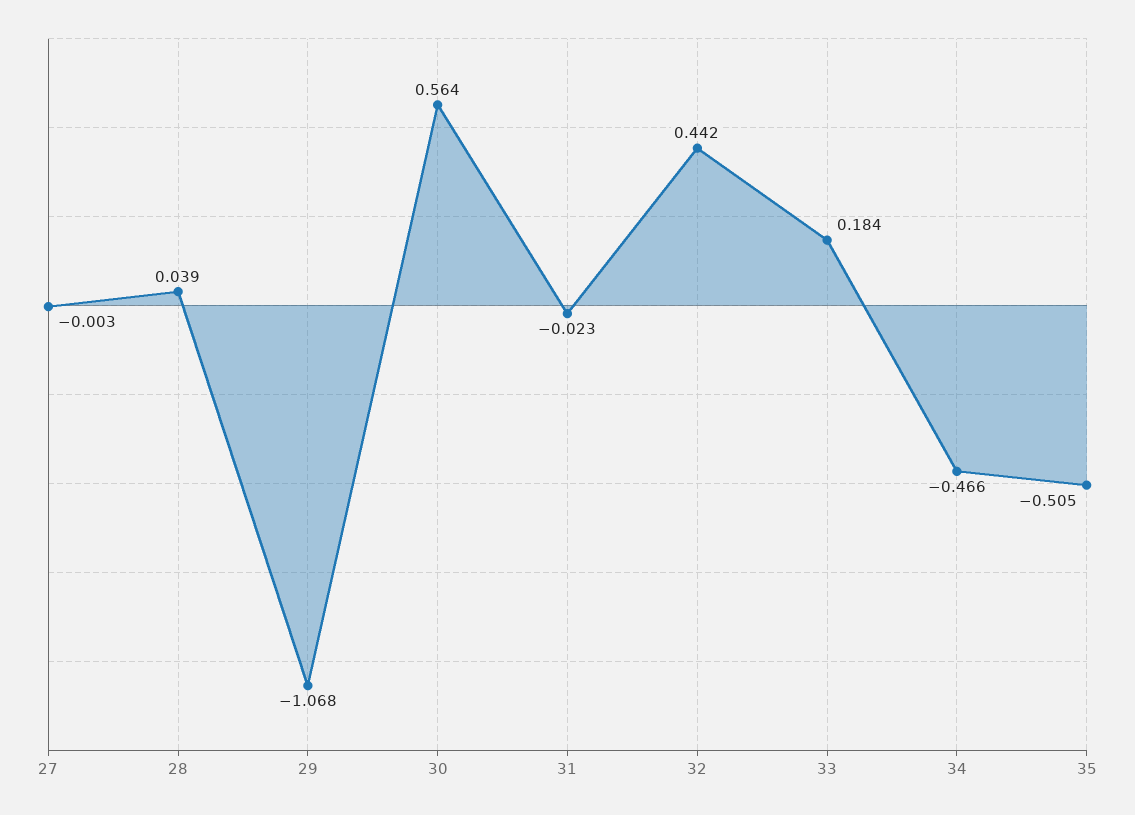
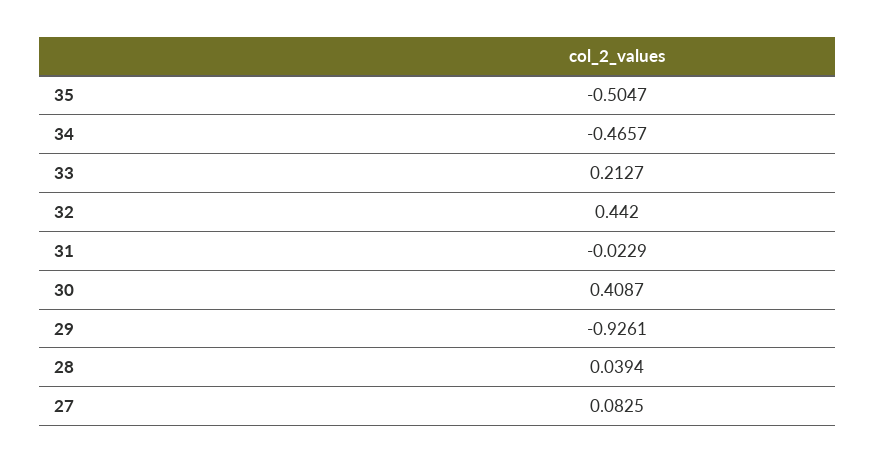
27: -0.003 -> 0.0825
29: -1.068 -> -0.9261
30: 0.564 -> 0.4087
33: 0.184 -> 0.2127

